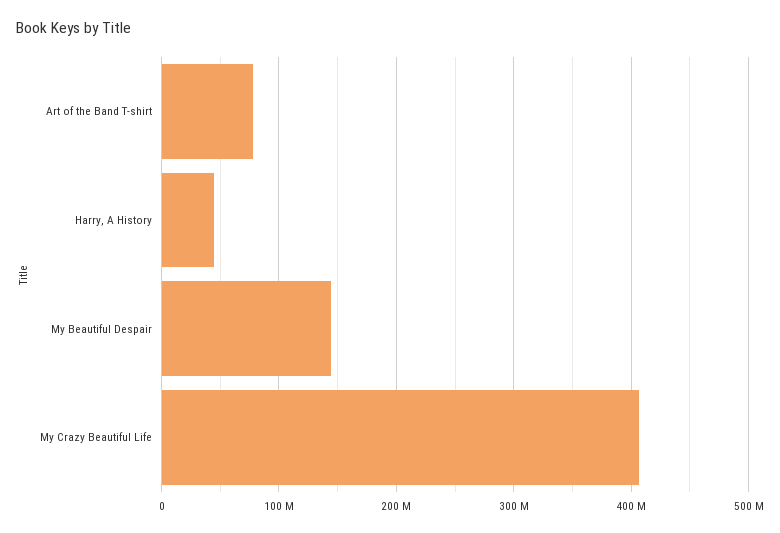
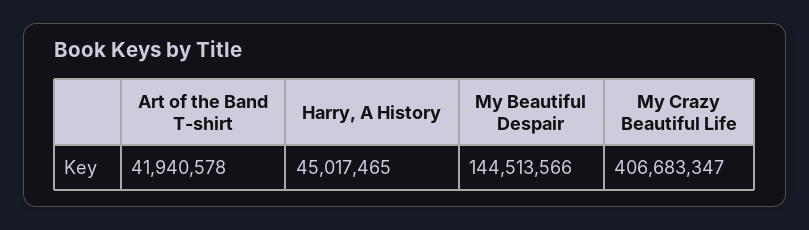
Art of the Band T-shirt: 80000000 -> 41940578

